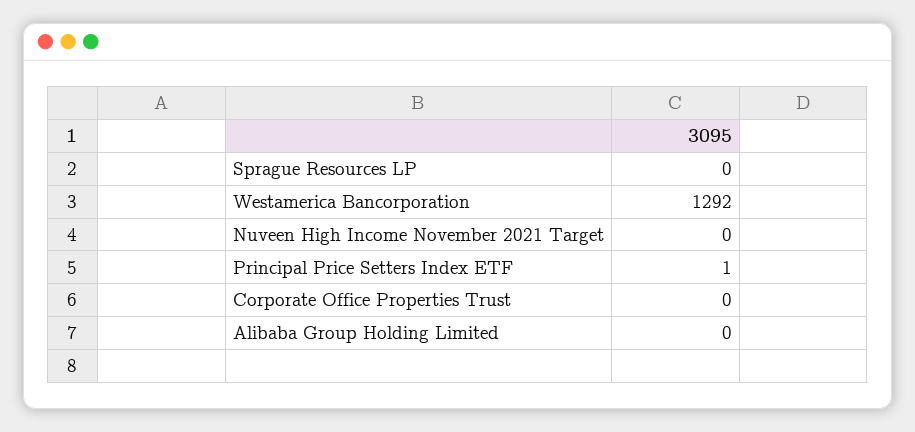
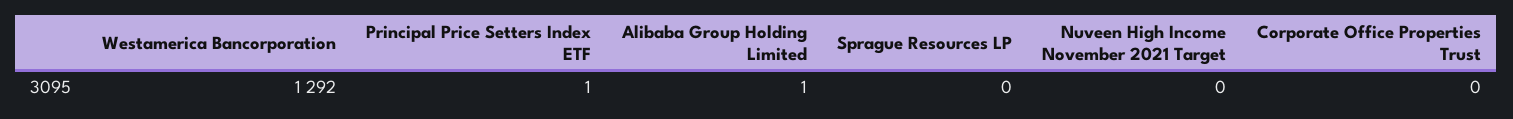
Alibaba Group Holding Limited: 0 -> 1

